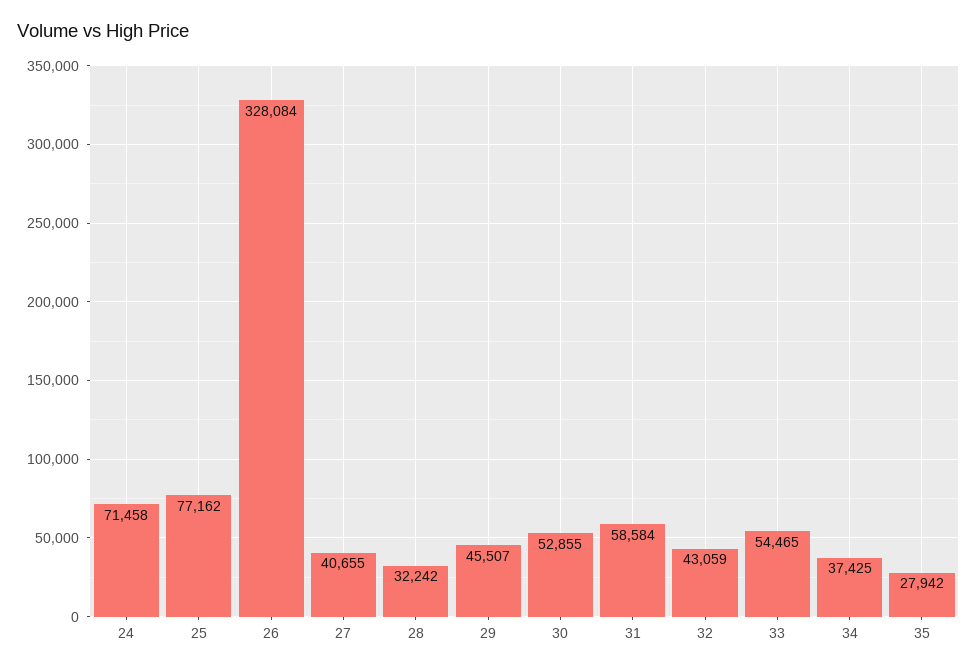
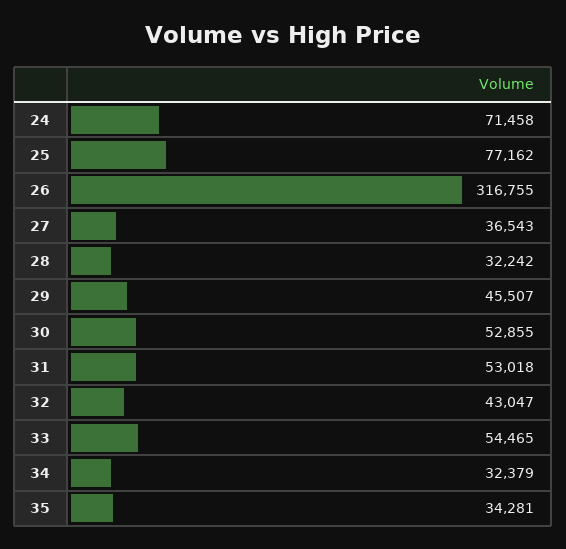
26: 328084 -> 316755
27: 40655 -> 36543
31: 58584 -> 53018
32: 43059 -> 43047
34: 37425 -> 32379
35: 27942 -> 34281

